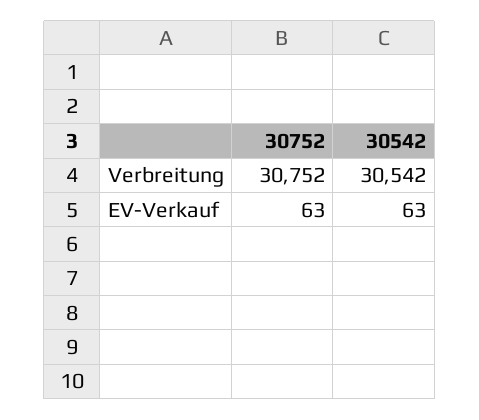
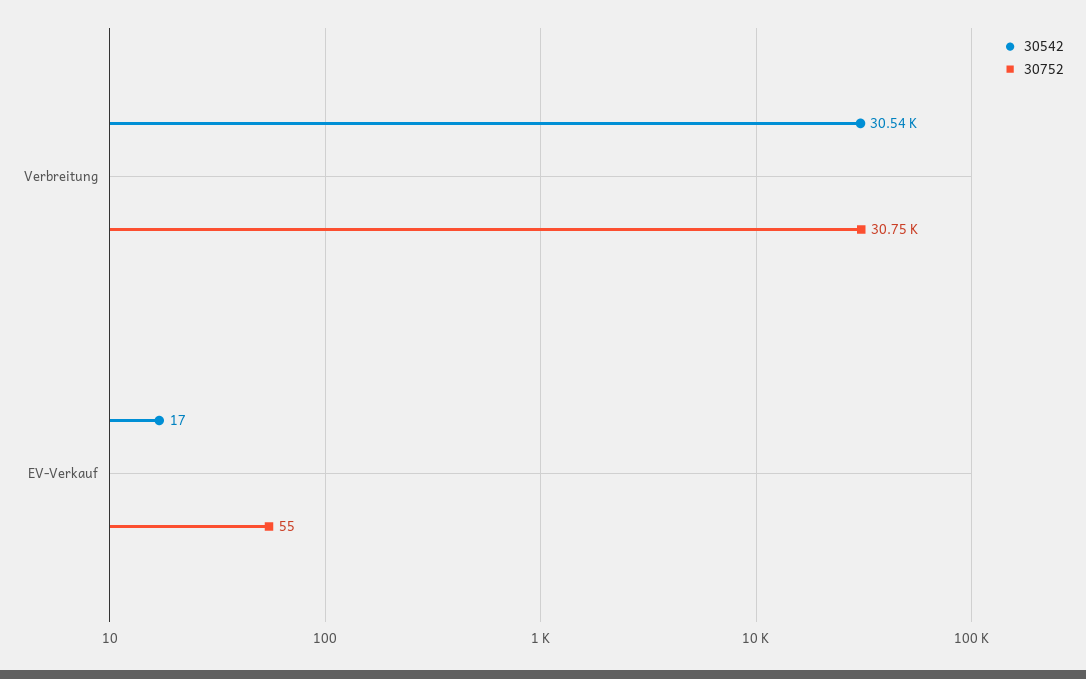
30752, EV-Verkauf: 63 -> 55
30542, EV-Verkauf: 63 -> 17

